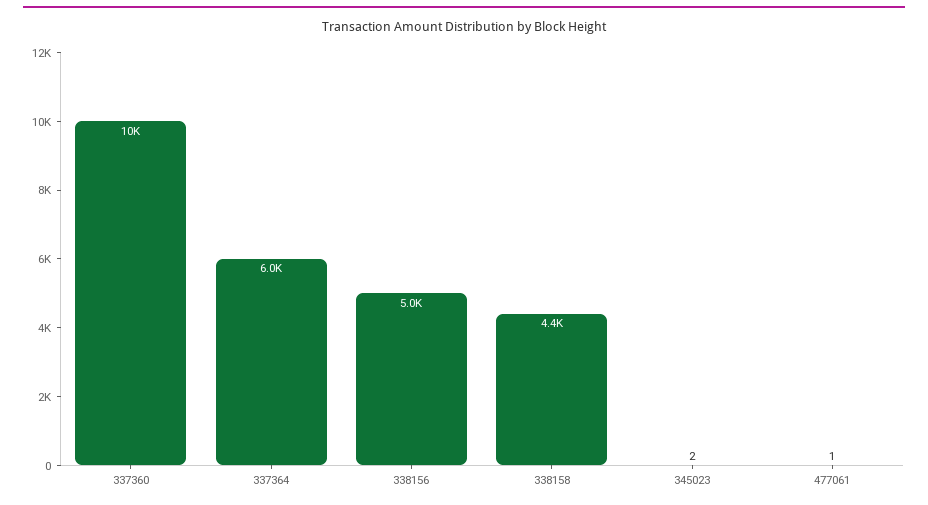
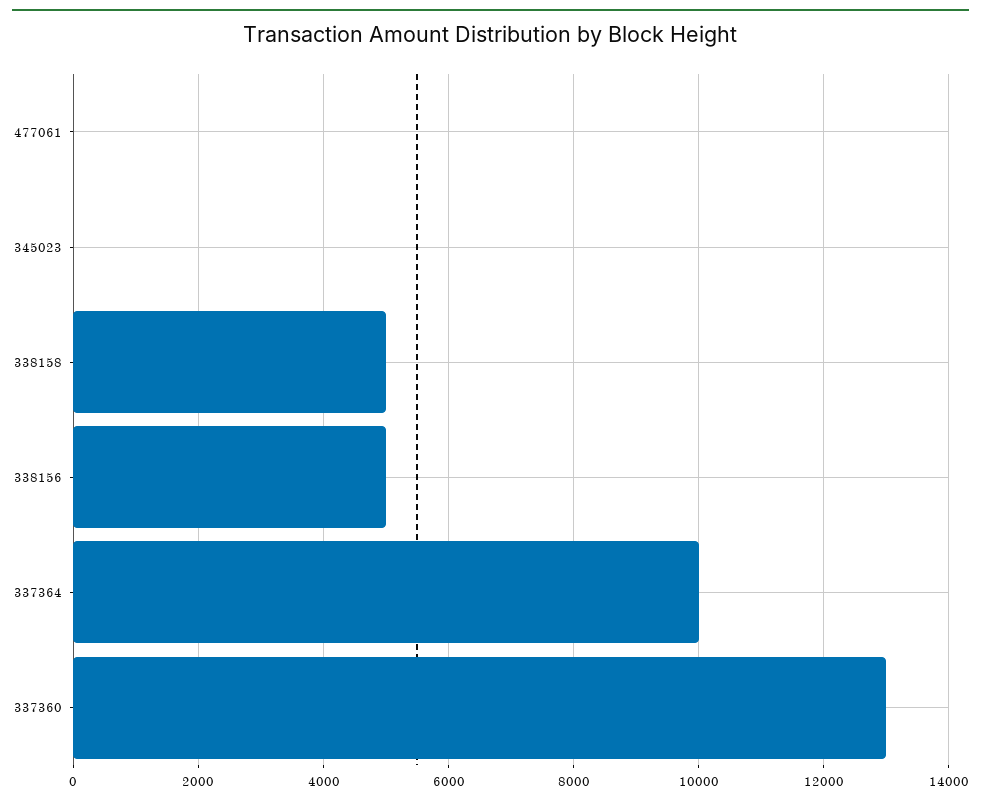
337360: 10000 -> 13000
337364: 6000 -> 10000
338158: 4400 -> 5000

